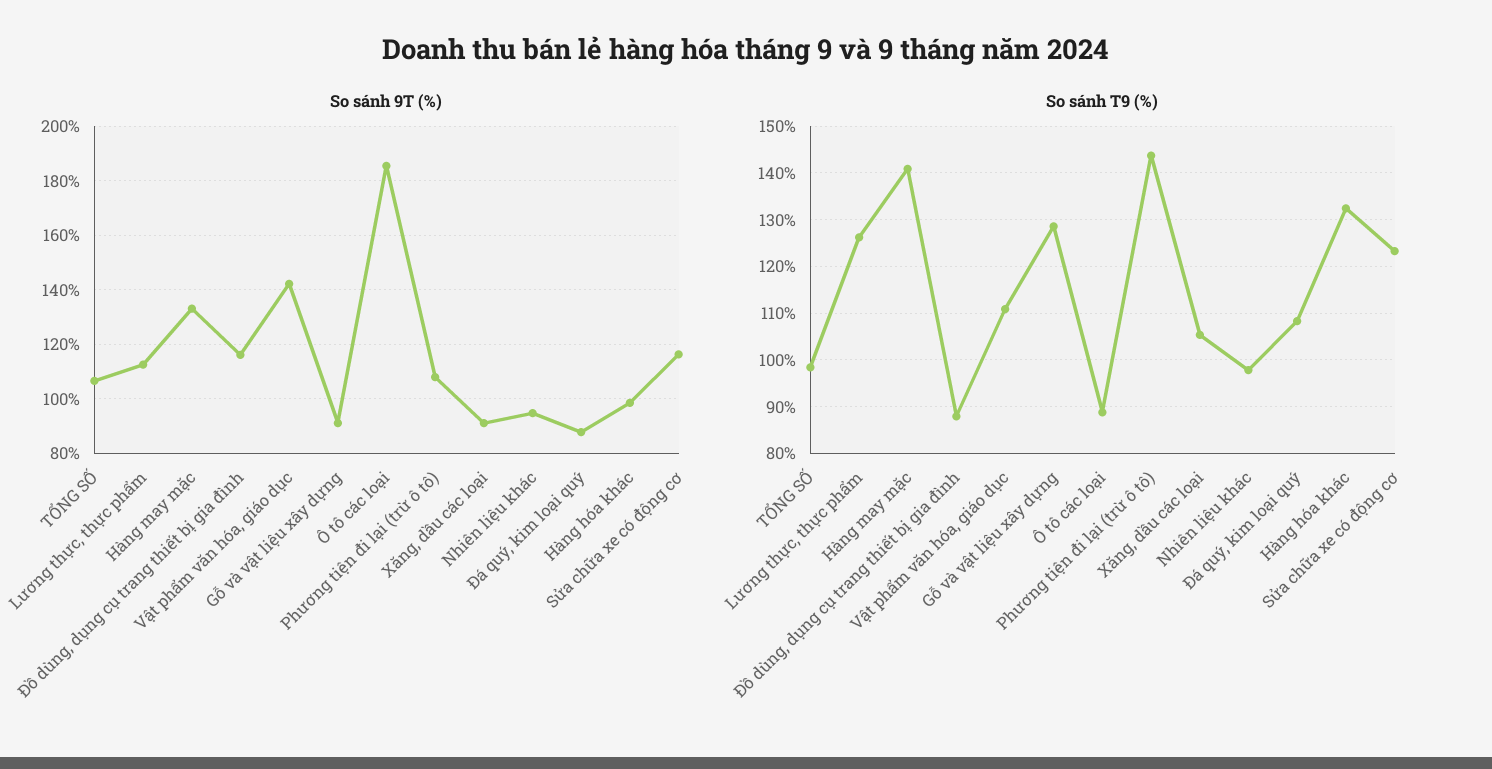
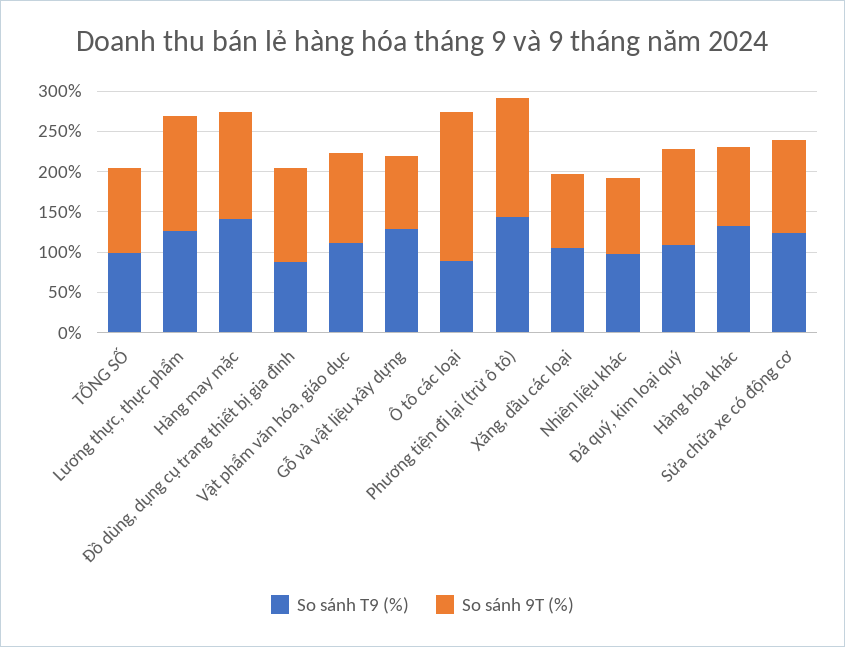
So sánh 9T (%), Lương thực, thực phẩm: 112.5 -> 140
So sánh 9T (%), Vật phẩm văn hóa, giáo dục: 142.5 -> 110
So sánh 9T (%), Phương tiện đi lại (trừ ô tô): 107.5 -> 150
So sánh 9T (%), Đá quý, kim loại quý: 87.5 -> 120

